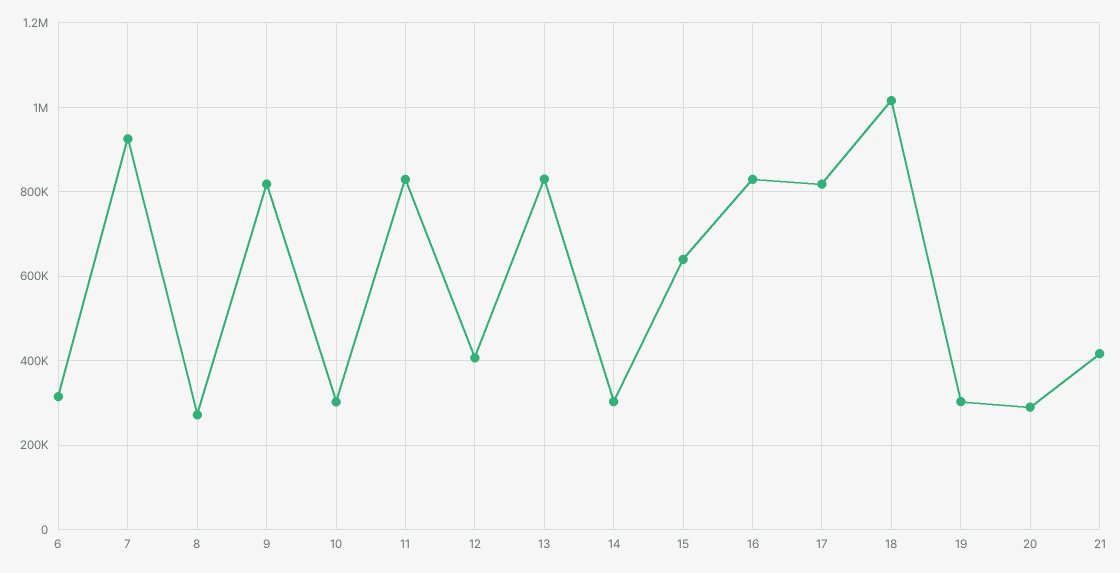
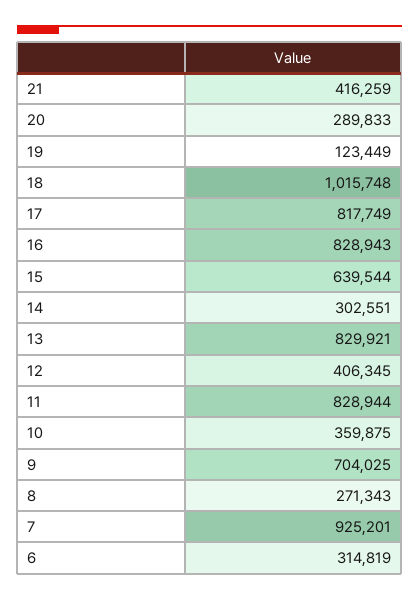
9: 820000 -> 704025
10: 300000 -> 359875
19: 300000 -> 123449

